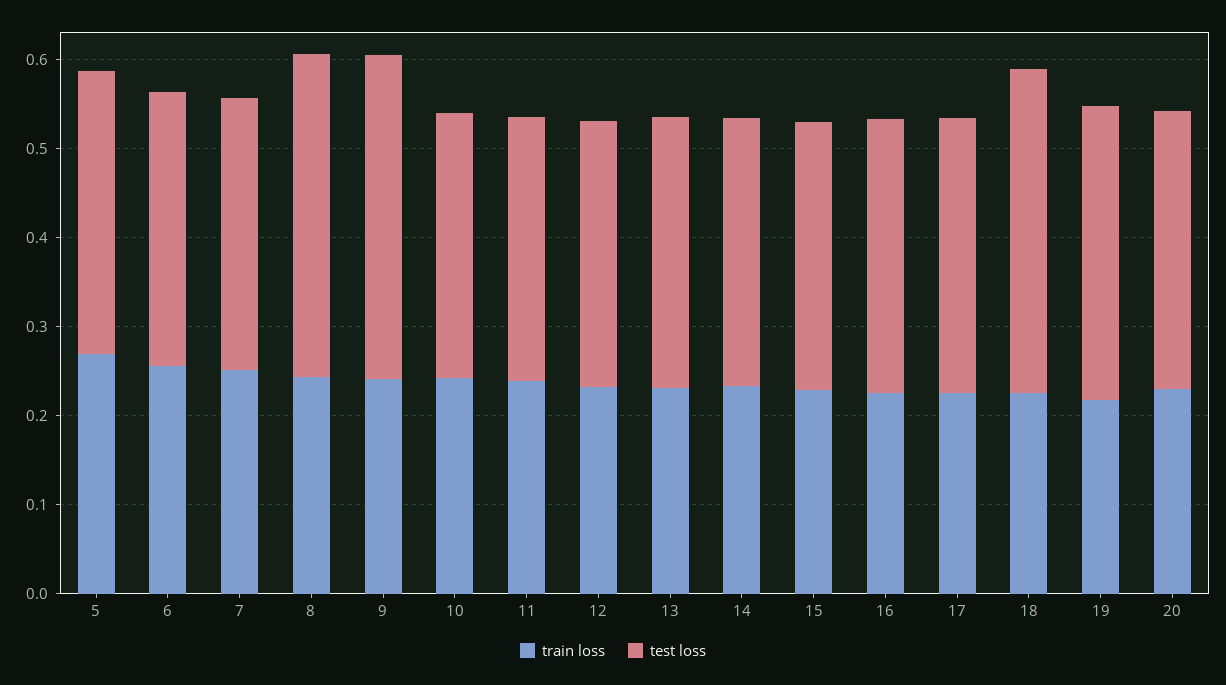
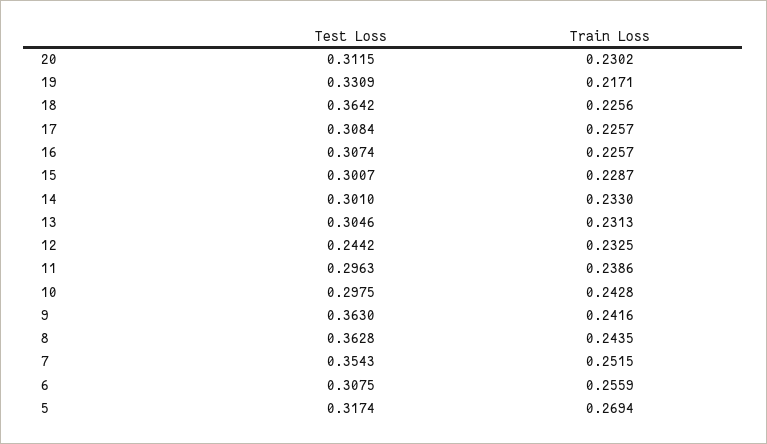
test loss, 7: 0.3 -> 0.3543
test loss, 12: 0.3 -> 0.2442

